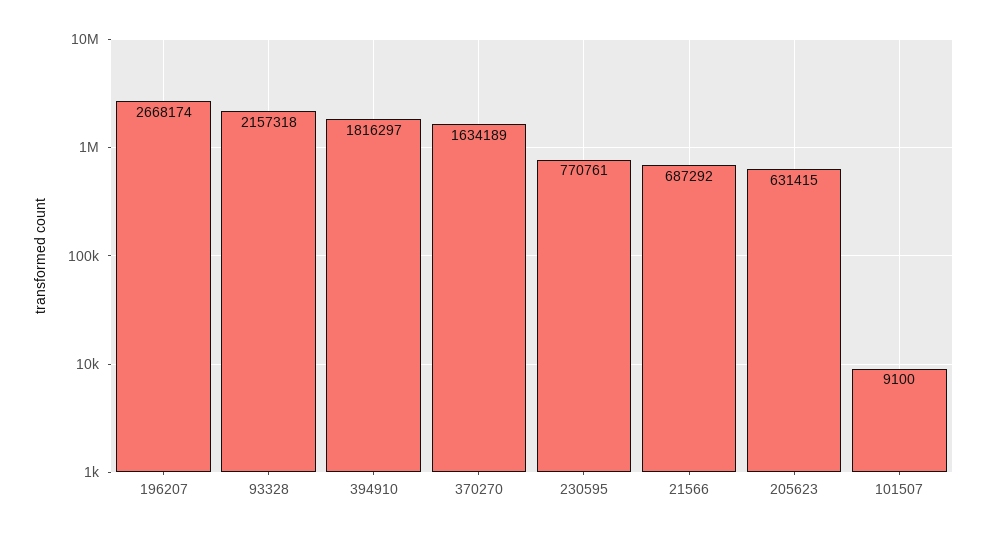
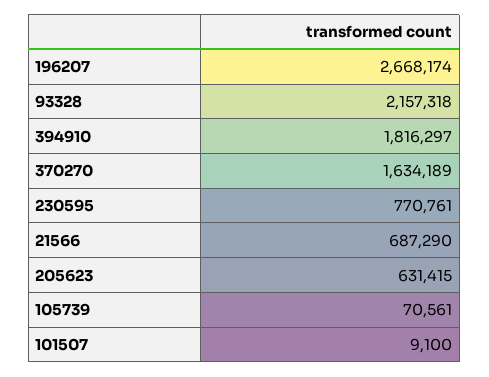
21566: 687292 -> 687290
105739: none -> 70561

